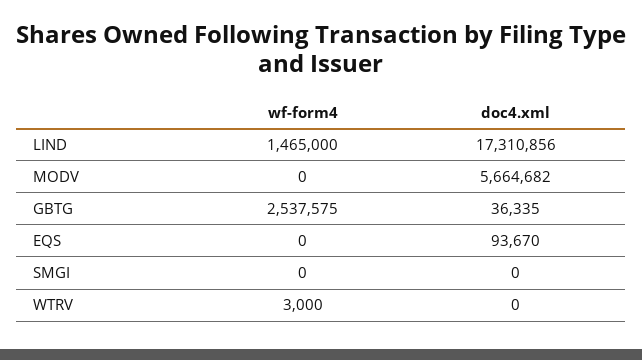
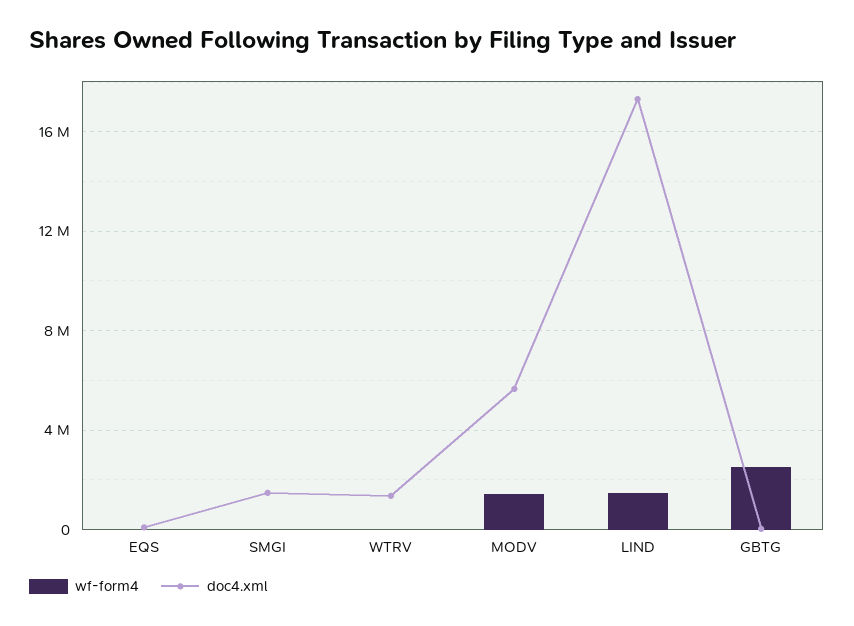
wf-form4, MODV: 0 -> 1500000
doc4.xml, SMGI: 0 -> 1500000
doc4.xml, WTRV: 0 -> 1500000

